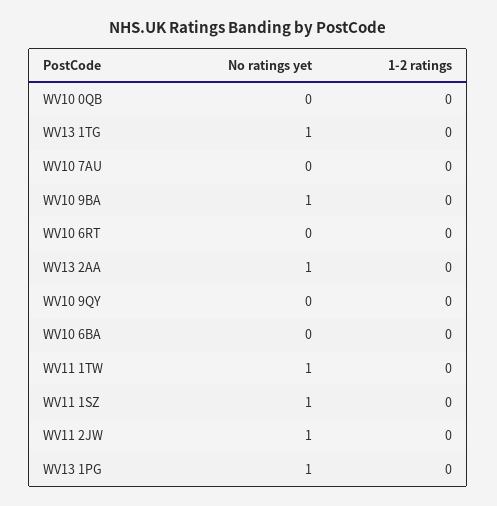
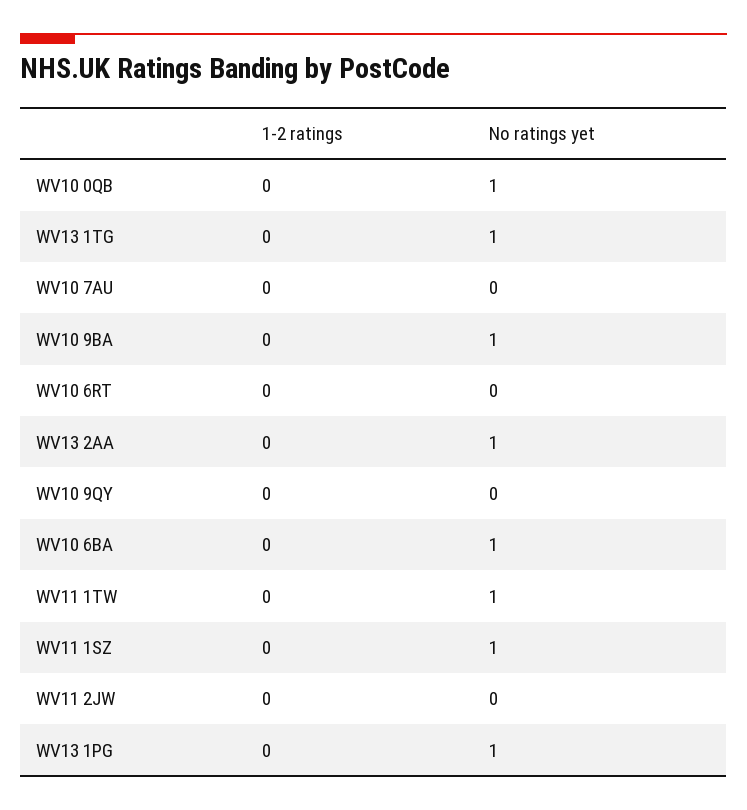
No ratings yet, WV10 0QB: 0 -> 1
No ratings yet, WV10 6BA: 0 -> 1
No ratings yet, WV11 2JW: 1 -> 0

